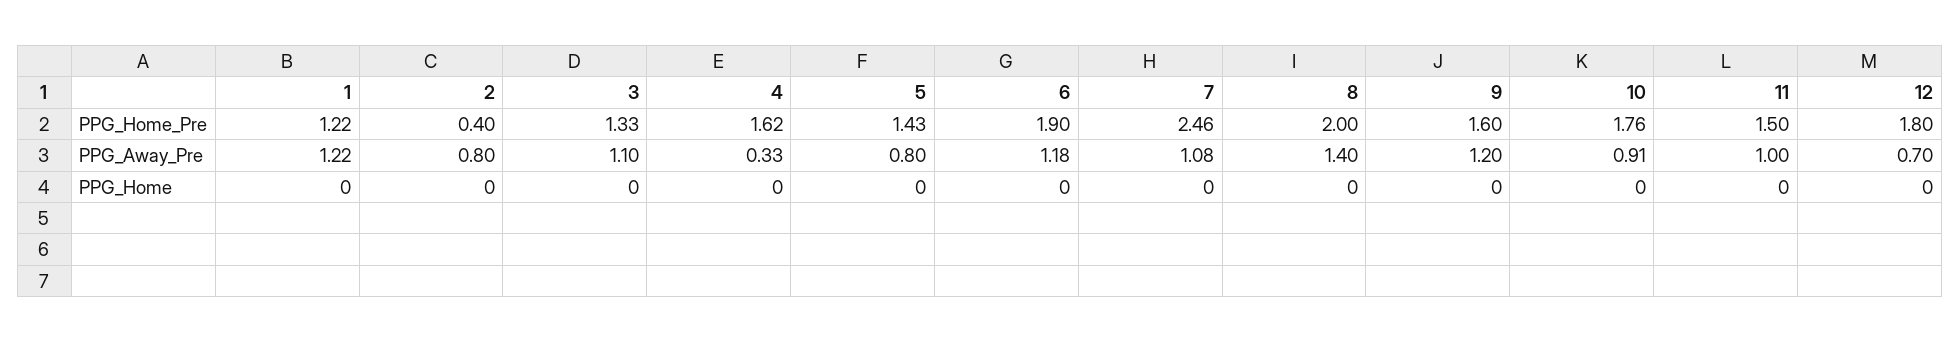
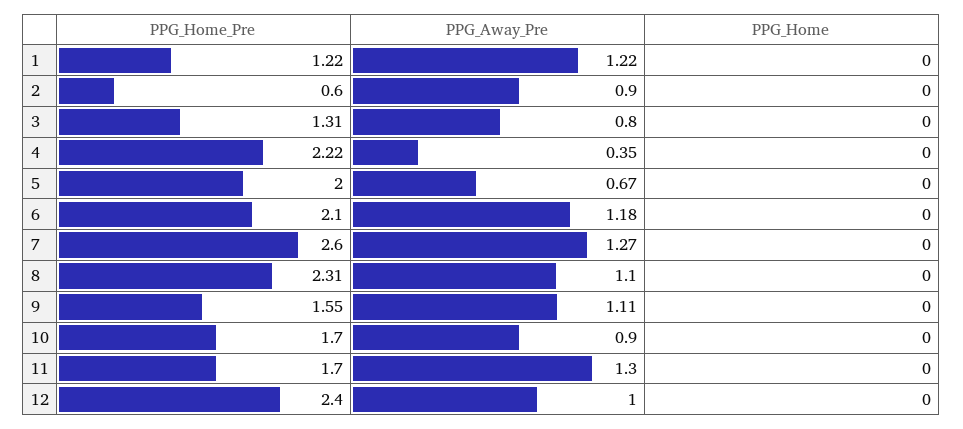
2, PPG_Home_Pre: 0.4 -> 0.6
3, PPG_Home_Pre: 1.33 -> 1.31
4, PPG_Home_Pre: 1.62 -> 2.22
5, PPG_Home_Pre: 1.43 -> 2
6, PPG_Home_Pre: 1.9 -> 2.1
7, PPG_Home_Pre: 2.46 -> 2.6
8, PPG_Home_Pre: 2 -> 2.31
9, PPG_Home_Pre: 1.6 -> 1.55
10, PPG_Home_Pre: 1.76 -> 1.7
11, PPG_Home_Pre: 1.5 -> 1.7
12, PPG_Home_Pre: 1.8 -> 2.4
2, PPG_Away_Pre: 0.8 -> 0.9
3, PPG_Away_Pre: 1.1 -> 0.8
4, PPG_Away_Pre: 0.33 -> 0.35
5, PPG_Away_Pre: 0.8 -> 0.67
7, PPG_Away_Pre: 1.08 -> 1.27
8, PPG_Away_Pre: 1.4 -> 1.1
9, PPG_Away_Pre: 1.2 -> 1.11
10, PPG_Away_Pre: 0.91 -> 0.9
11, PPG_Away_Pre: 1 -> 1.3
12, PPG_Away_Pre: 0.7 -> 1

